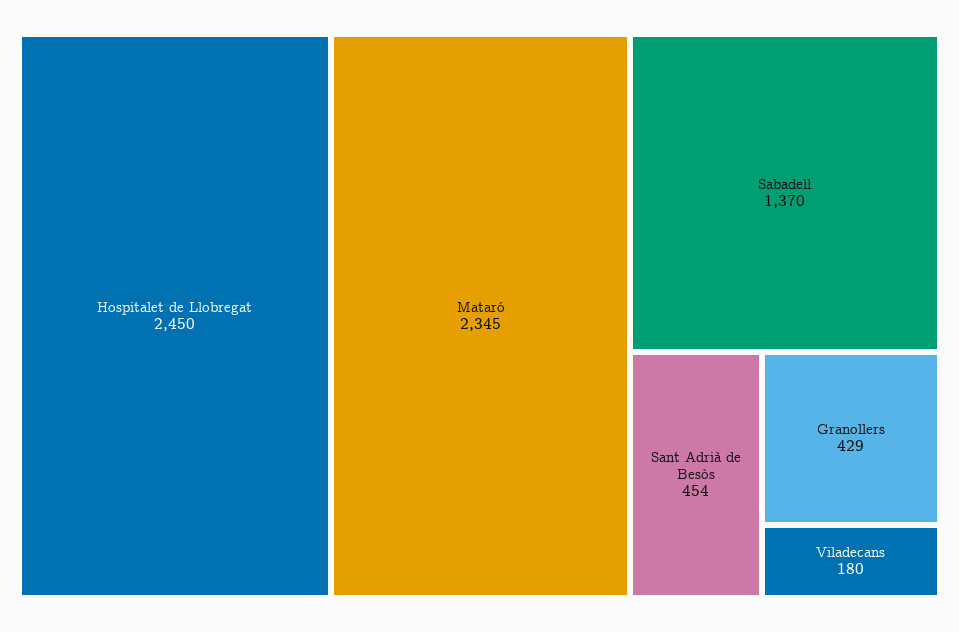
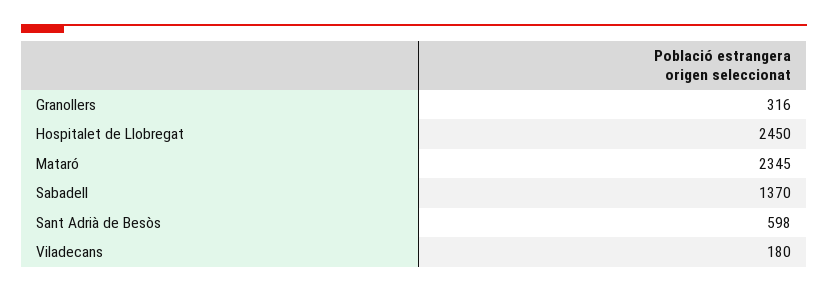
Sant Adrià de Besòs: 454 -> 598
Granollers: 429 -> 316

